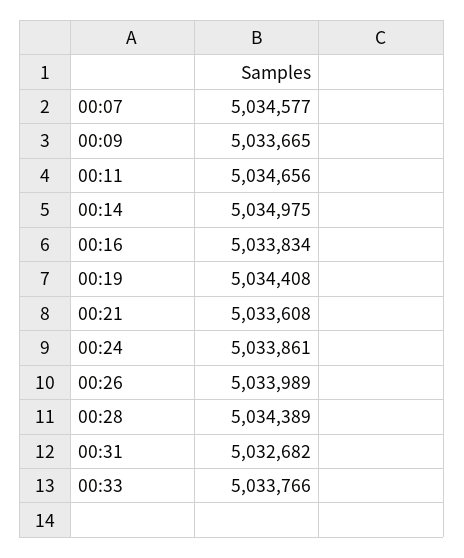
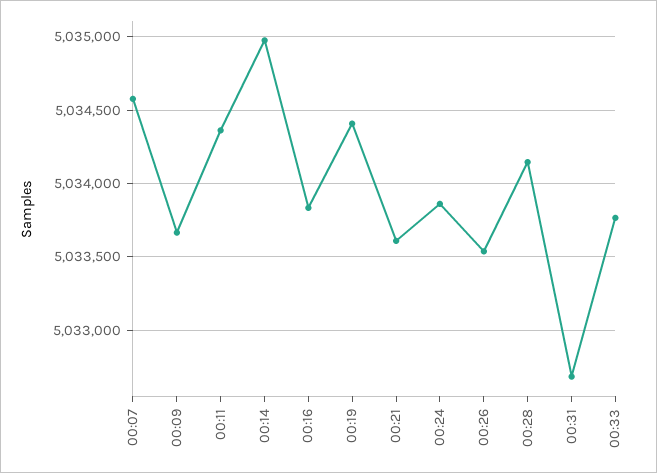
00:11: 5034656 -> 5034350
00:26: 5033989 -> 5033550
00:28: 5034389 -> 5034150

